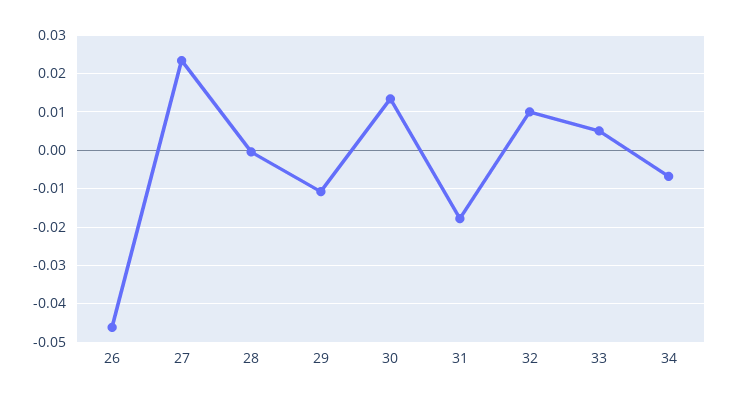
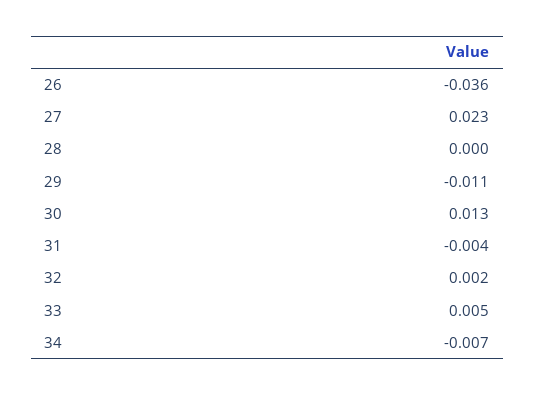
26: -0.046 -> -0.036
31: -0.018 -> -0.004
32: 0.01 -> 0.002

